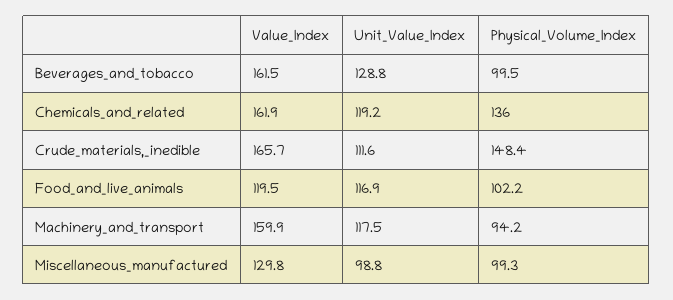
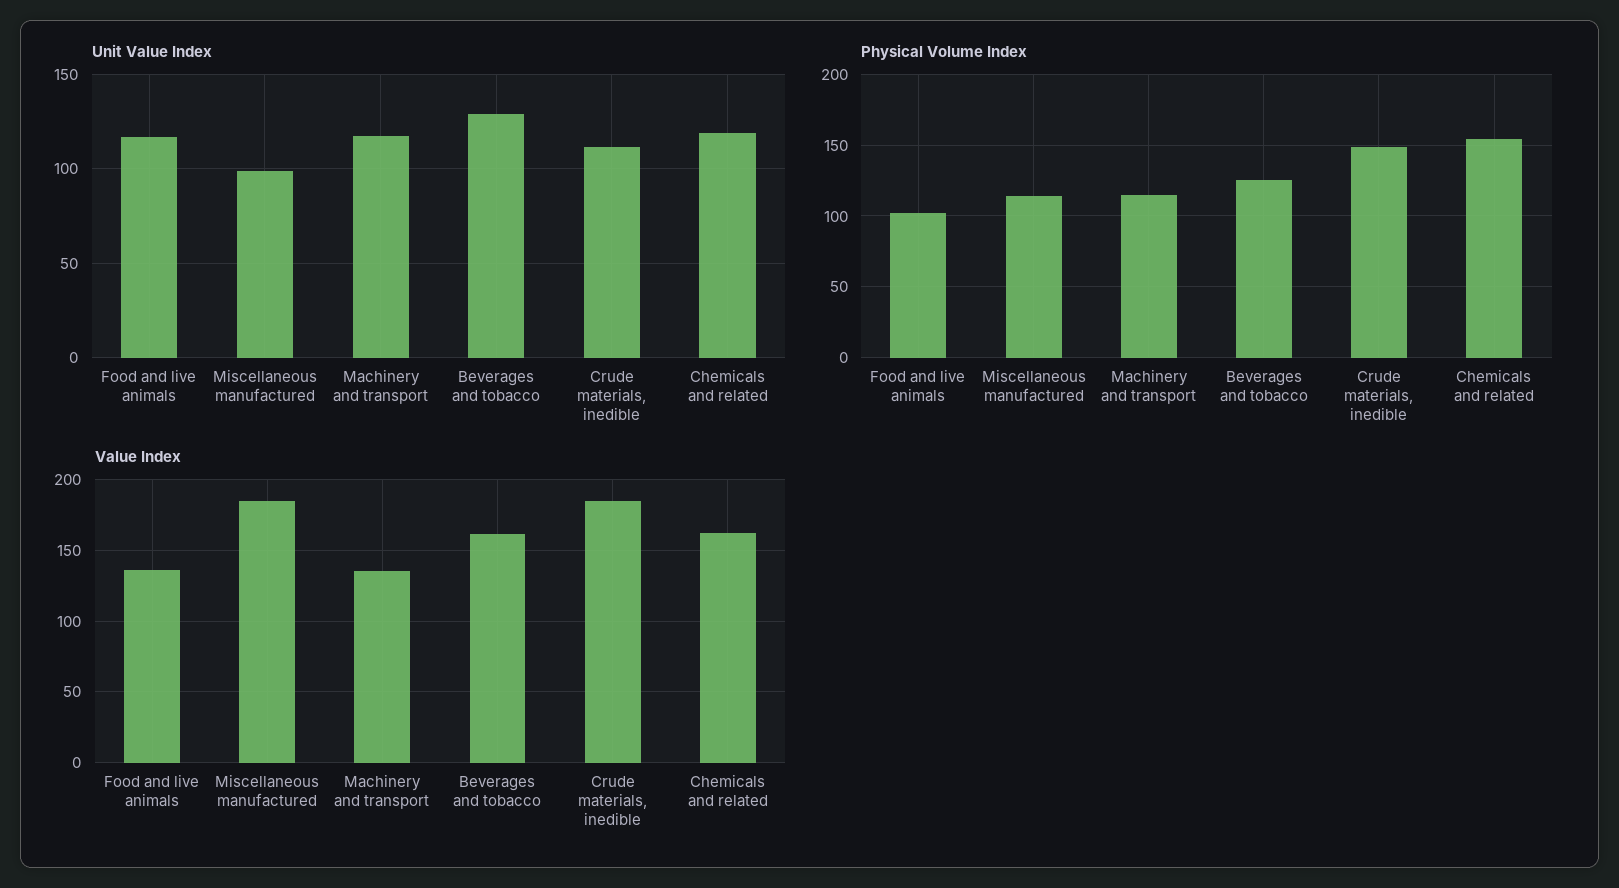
Physical_Volume_Index, Beverages_and_tobacco: 99.5 -> 125
Physical_Volume_Index, Chemicals_and_related: 136 -> 155
Value_Index, Crude_materials,_inedible: 165.7 -> 185
Value_Index, Food_and_live_animals: 119.5 -> 135
Value_Index, Machinery_and_transport: 159.9 -> 135
Physical_Volume_Index, Machinery_and_transport: 94.2 -> 115
Value_Index, Miscellaneous_manufactured: 129.8 -> 185
Physical_Volume_Index, Miscellaneous_manufactured: 99.3 -> 115

